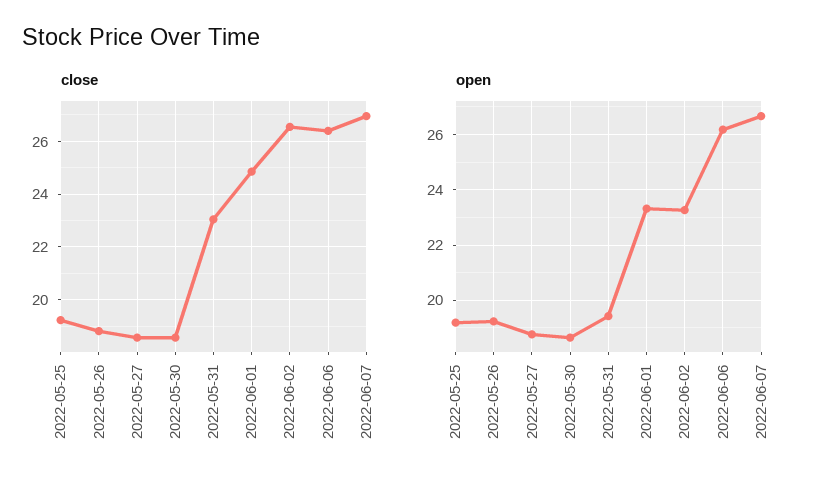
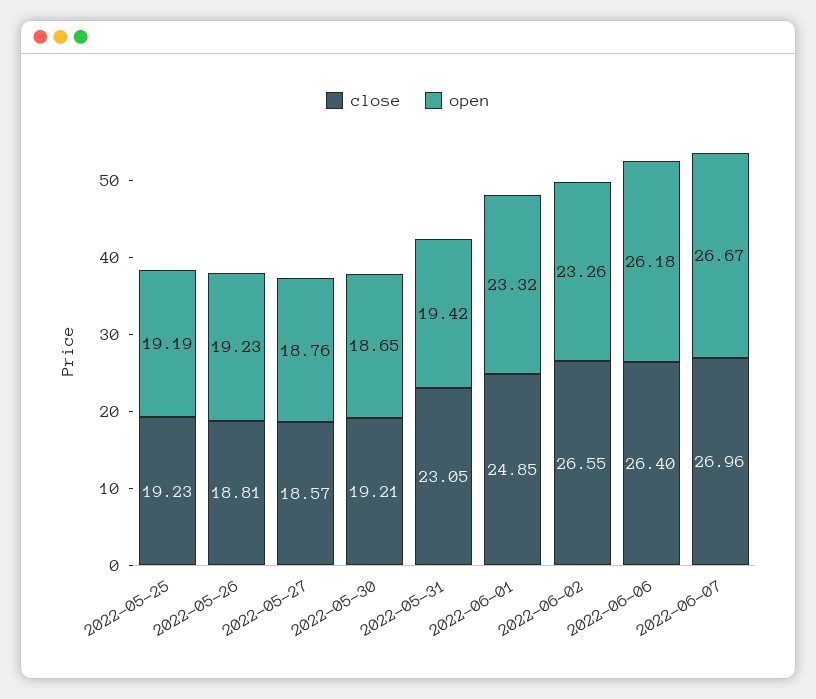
close, 2022-05-30: 18.5 -> 19.21

